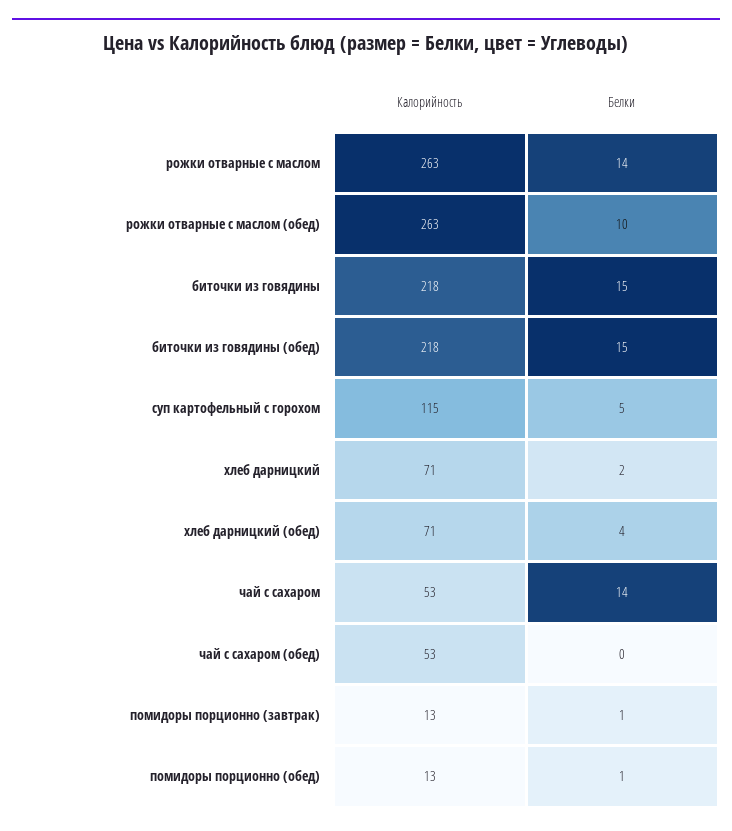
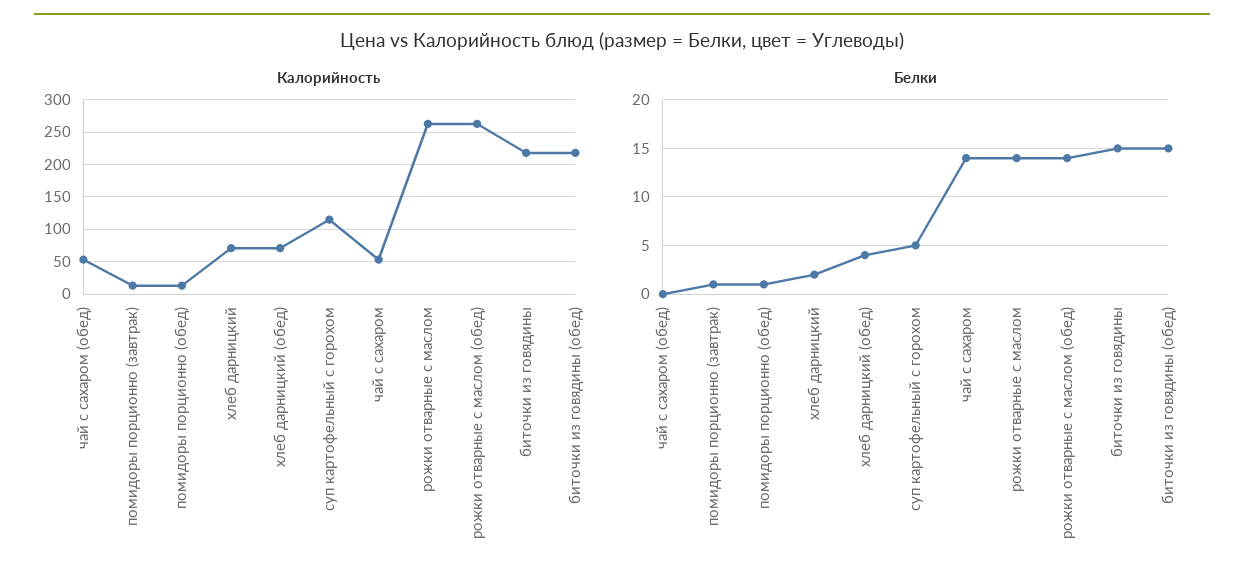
Белки, рожки отварные с маслом (обед): 10 -> 14

